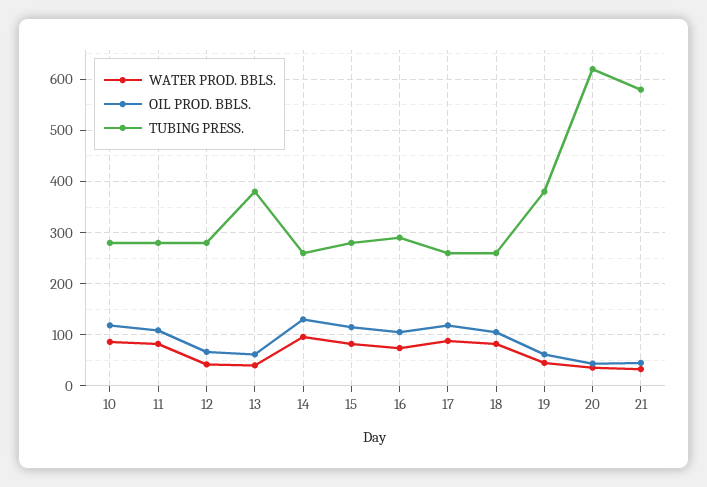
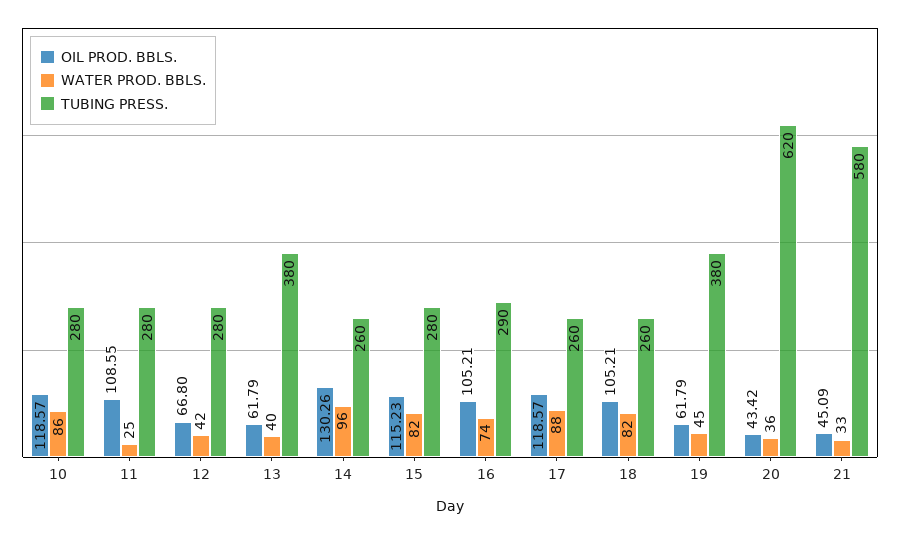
WATER PROD. BBLS., 11: 80 -> 25

